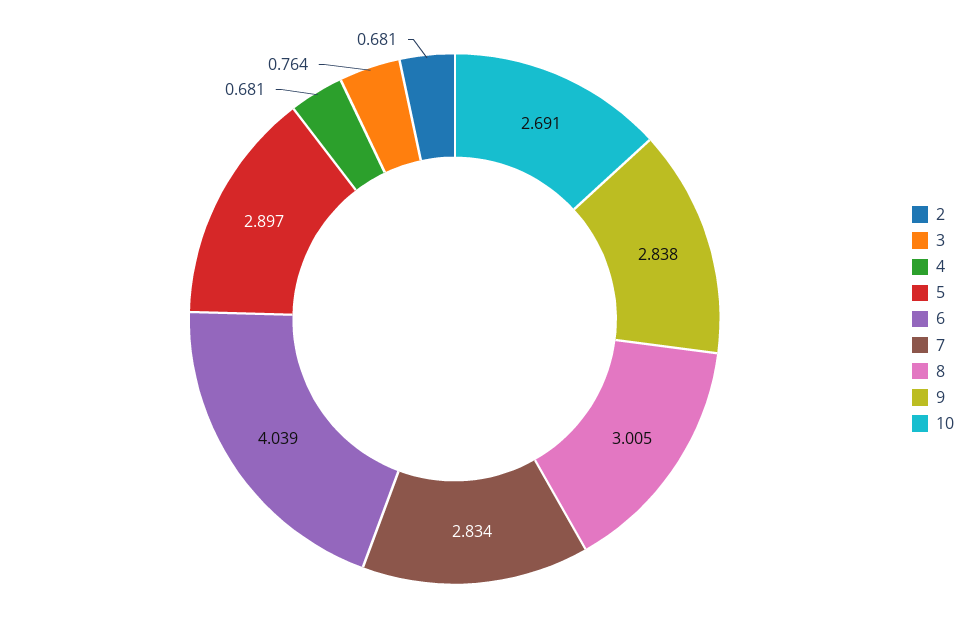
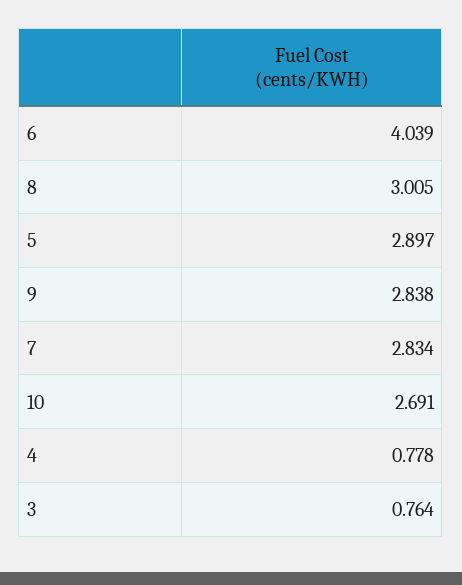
2: 0.681 -> none
4: 0.681 -> 0.778

